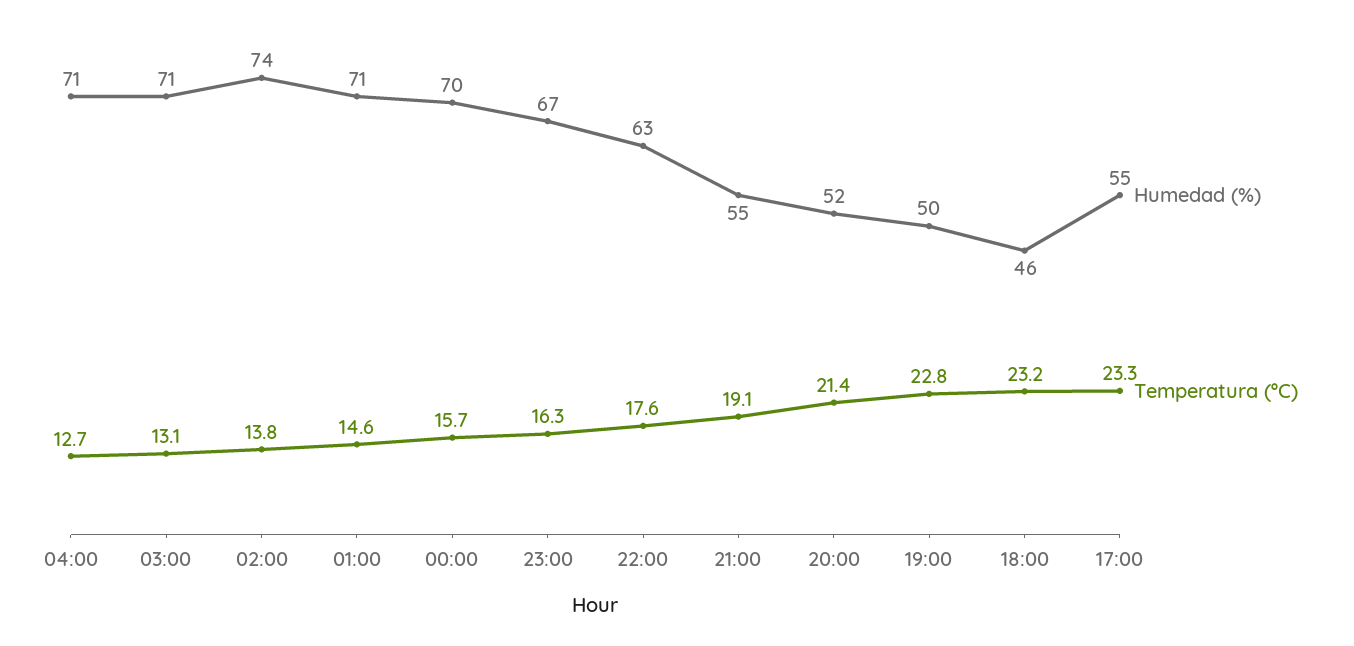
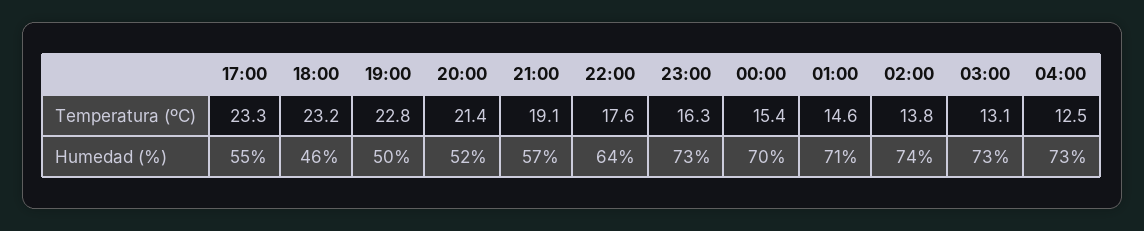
Humedad (%), 04:00: 71 -> 73
Temperatura (ºC), 04:00: 12.7 -> 12.5
Humedad (%), 03:00: 71 -> 73
Temperatura (ºC), 00:00: 15.7 -> 15.4
Humedad (%), 23:00: 67 -> 73
Humedad (%), 22:00: 63 -> 64
Humedad (%), 21:00: 55 -> 57

